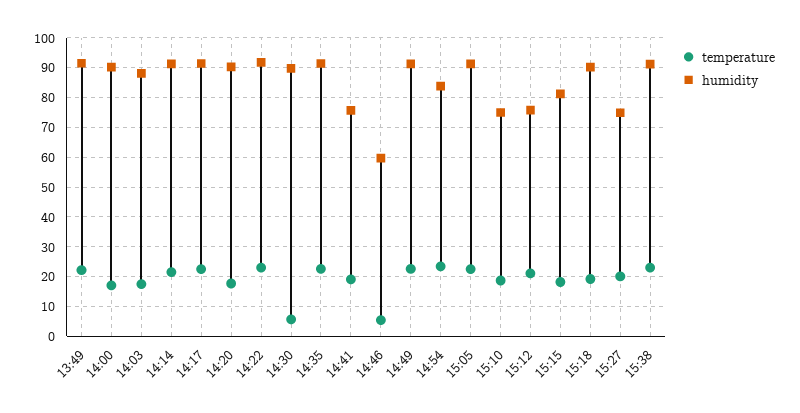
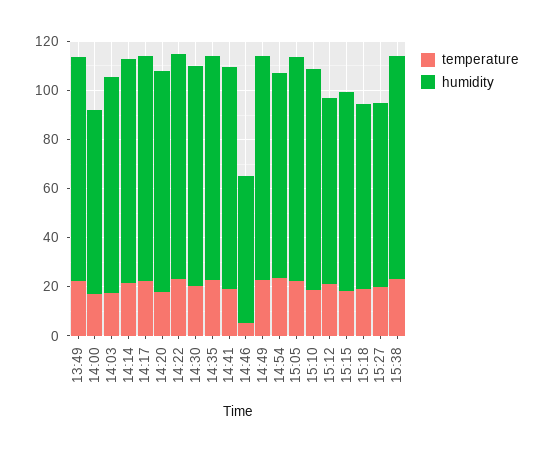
humidity, 14:00: 90 -> 75
temperature, 14:30: 5 -> 20
humidity, 14:41: 75 -> 90
humidity, 15:10: 75 -> 90
humidity, 15:18: 90 -> 75

